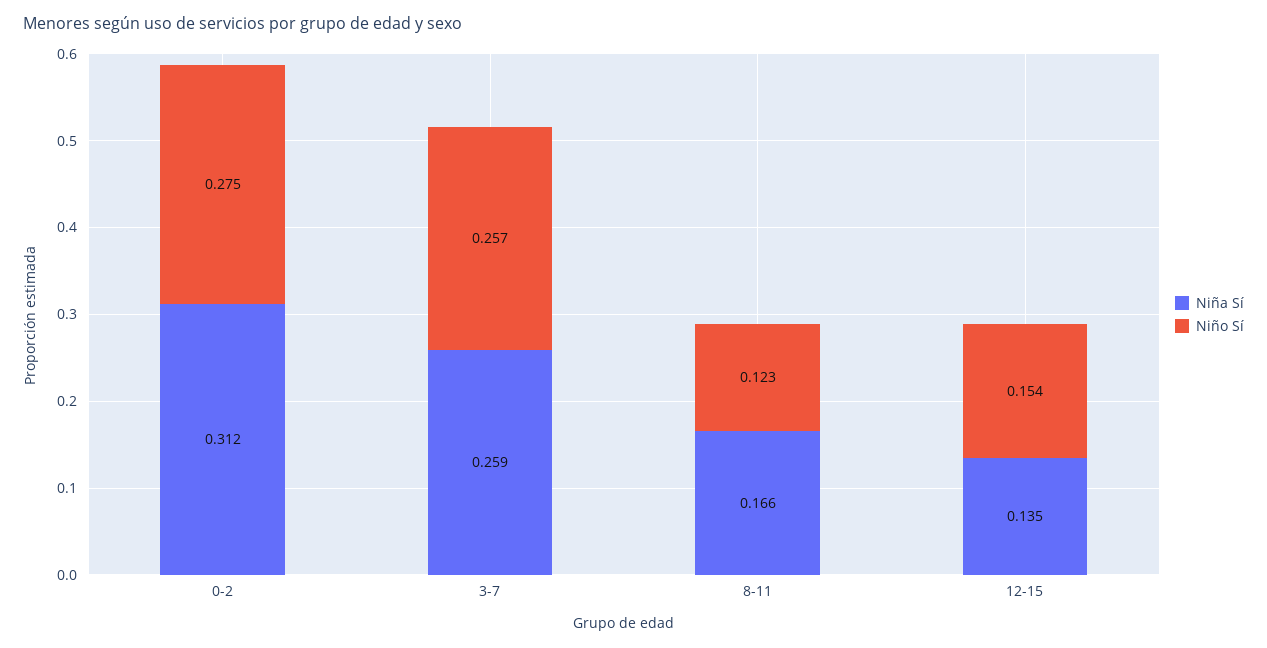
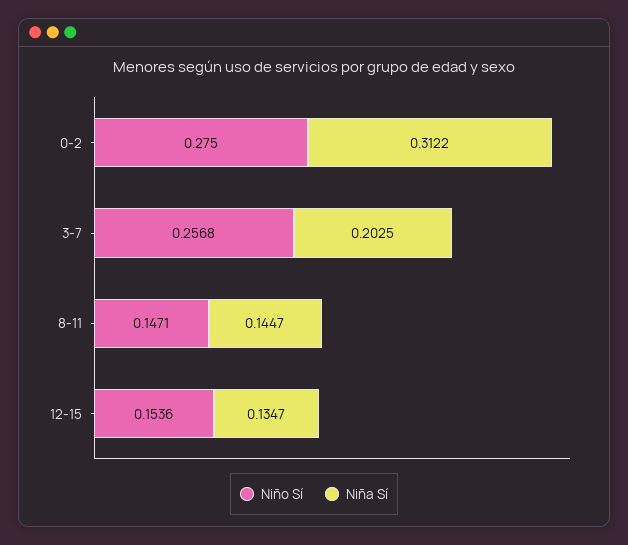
Niña Sí, 3-7: 0.259 -> 0.2025
Niña Sí, 8-11: 0.166 -> 0.1447
Niño Sí, 8-11: 0.123 -> 0.1471

